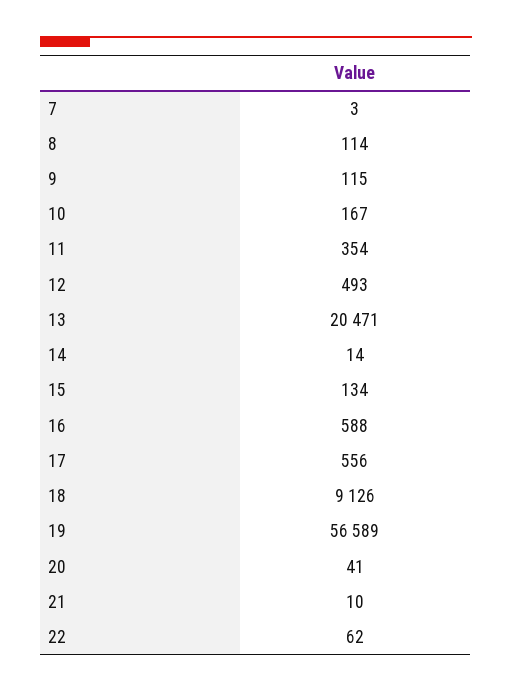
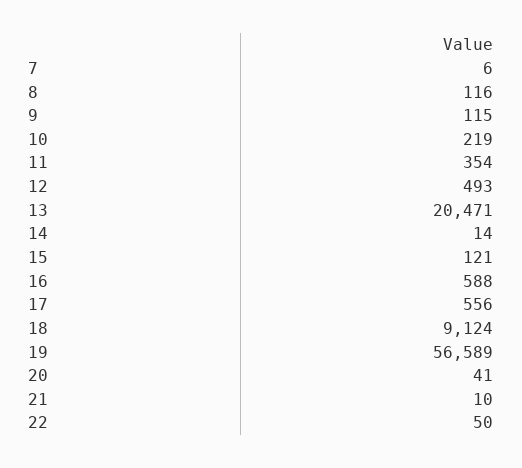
7: 3 -> 6
8: 114 -> 116
10: 167 -> 219
15: 134 -> 121
18: 9126 -> 9124
22: 62 -> 50

